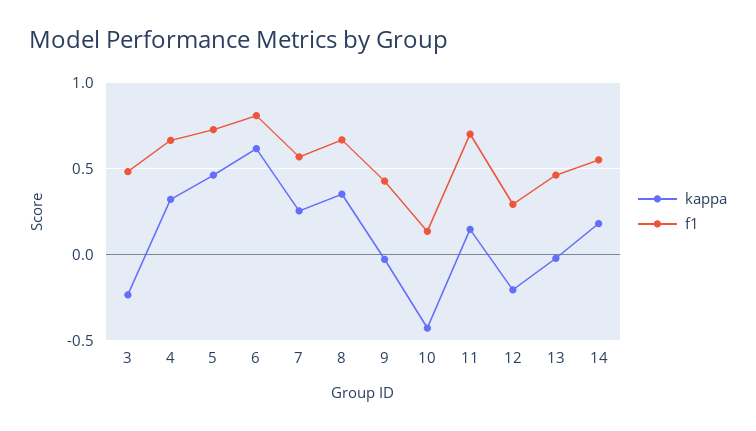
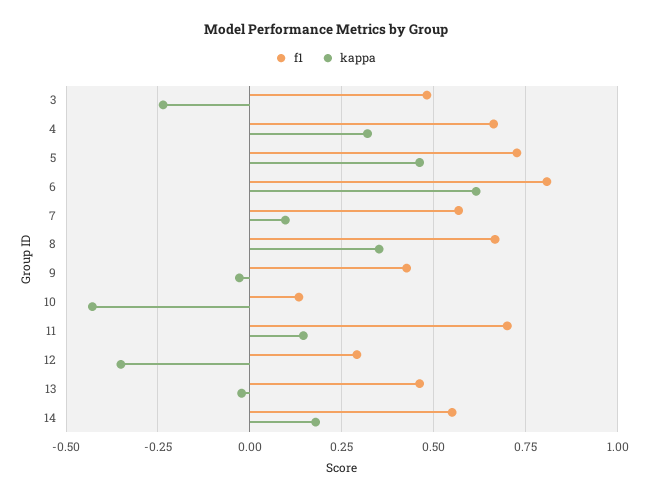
kappa, 7: 0.25 -> 0.1
kappa, 12: -0.2 -> -0.35

